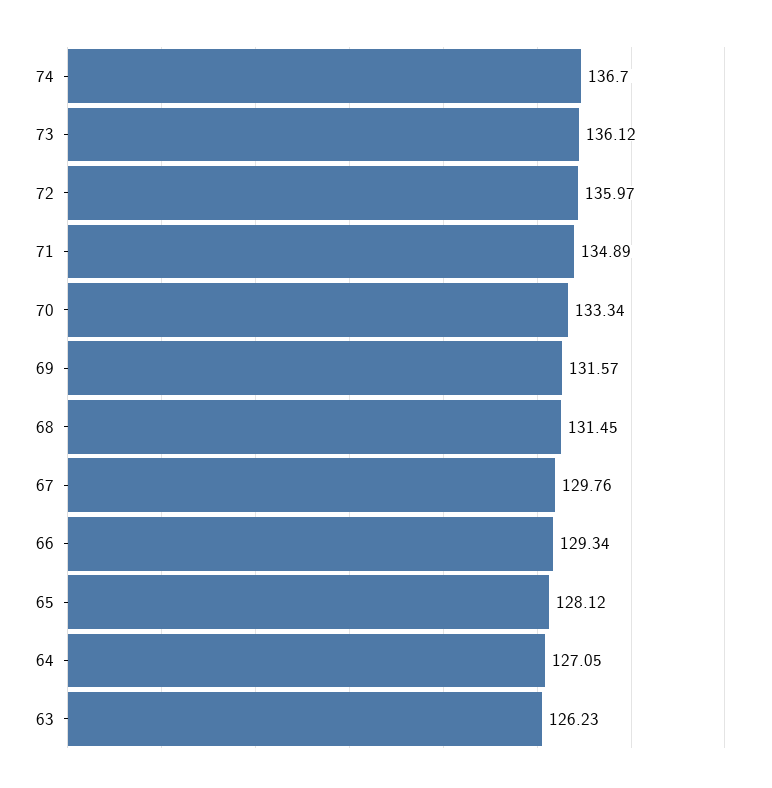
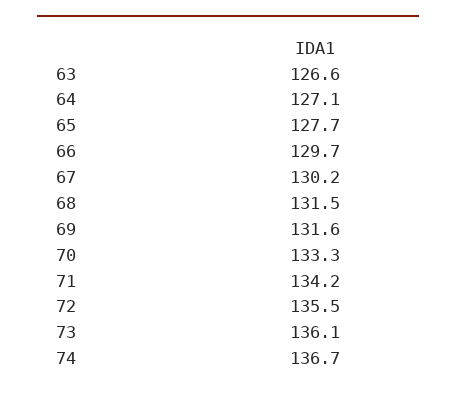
72: 135.97 -> 135.5
71: 134.89 -> 134.2
67: 129.76 -> 130.2
66: 129.34 -> 129.7
65: 128.12 -> 127.7
63: 126.23 -> 126.6

